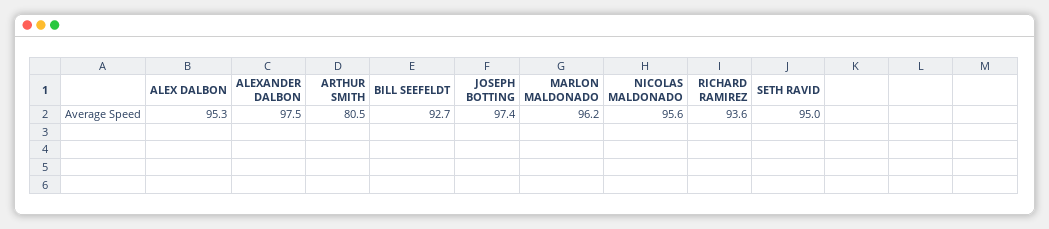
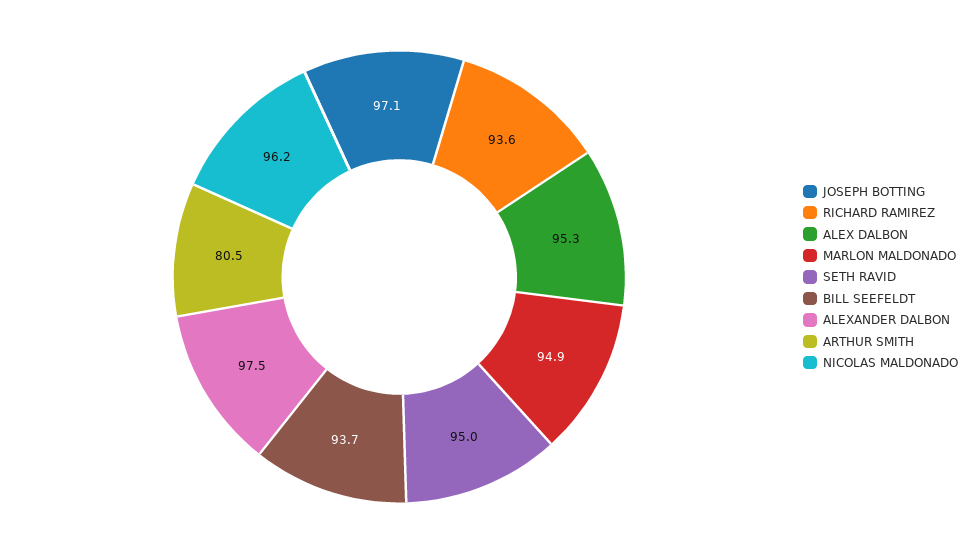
BILL SEEFELDT: 92.7 -> 93.7
JOSEPH BOTTING: 97.4 -> 97.1
MARLON MALDONADO: 96.2 -> 94.9
NICOLAS MALDONADO: 95.6 -> 96.2

